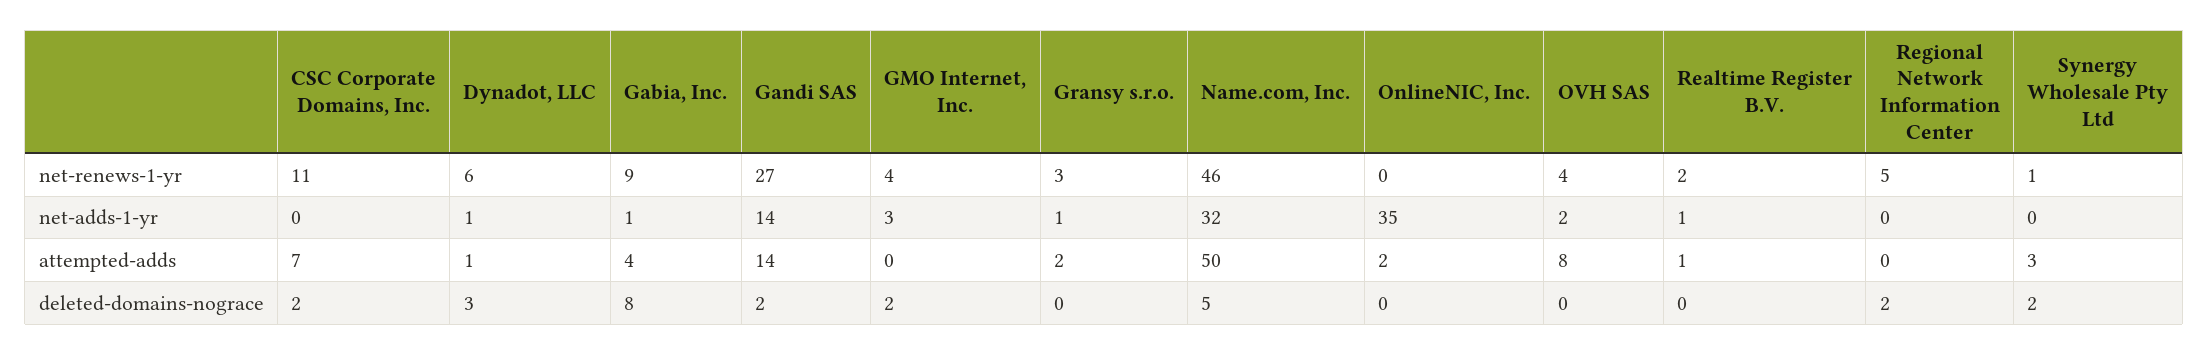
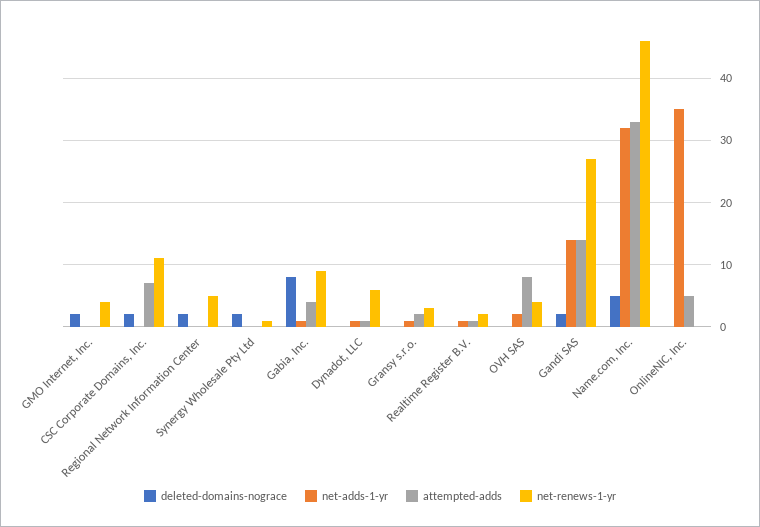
net-adds-1-yr, GMO Internet, Inc.: 3 -> 0
attempted-adds, Name.com, Inc.: 50 -> 33
attempted-adds, OnlineNIC, Inc.: 2 -> 5
attempted-adds, Synergy Wholesale Pty Ltd: 3 -> 0
deleted-domains-nograce, Dynadot, LLC: 3 -> 0

